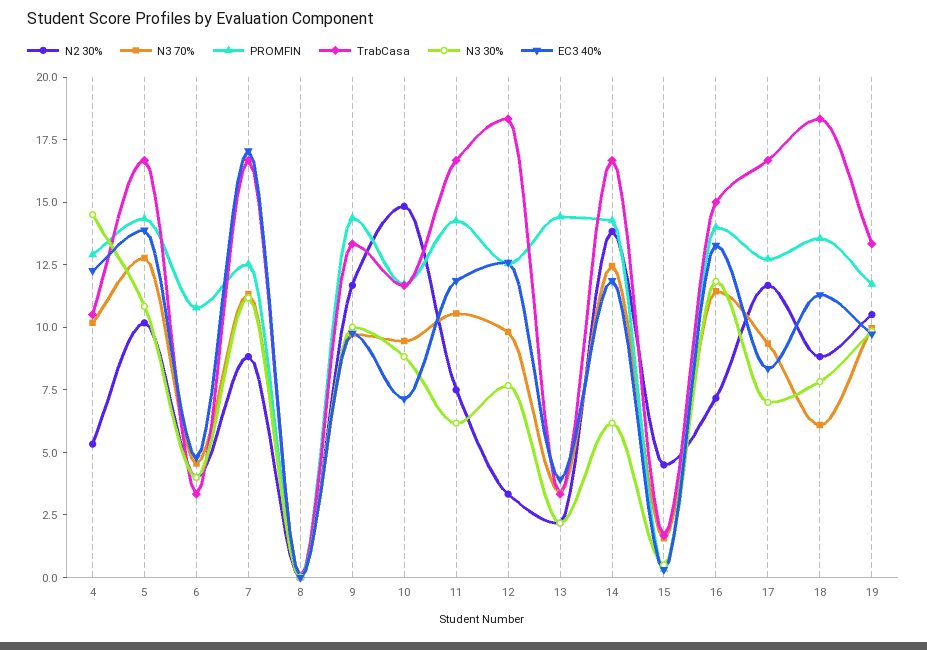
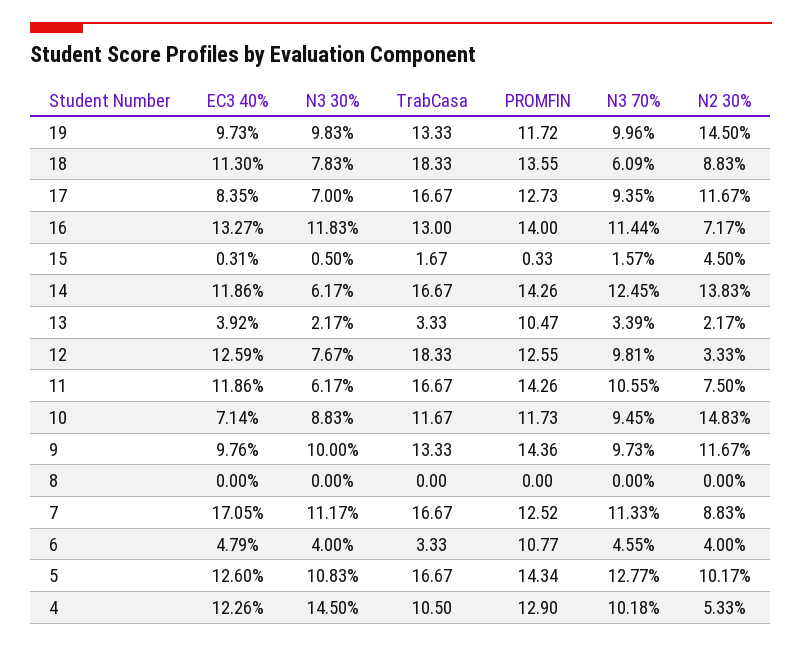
EC3 40%, 5: 14 -> 12.6
PROMFIN, 13: 14.5 -> 10.47
TrabCasa, 16: 15 -> 13
N2 30%, 19: 10.5 -> 14.5

